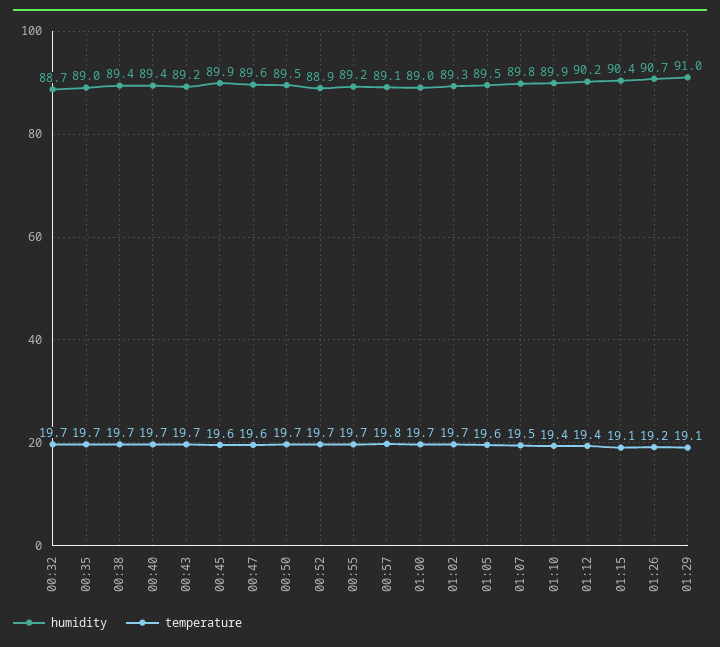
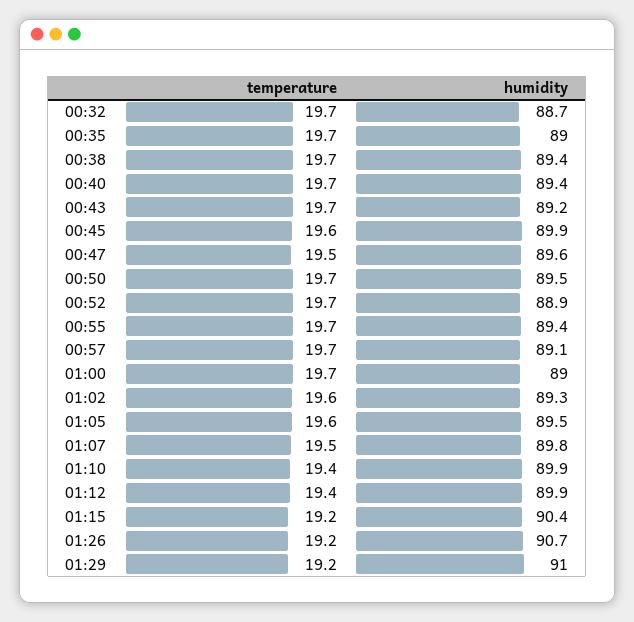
temperature, 00:47: 19.6 -> 19.5
humidity, 00:55: 89.2 -> 89.4
temperature, 00:57: 19.8 -> 19.7
temperature, 01:02: 19.7 -> 19.6
humidity, 01:12: 90.2 -> 89.9
temperature, 01:15: 19.1 -> 19.2
temperature, 01:29: 19.1 -> 19.2

